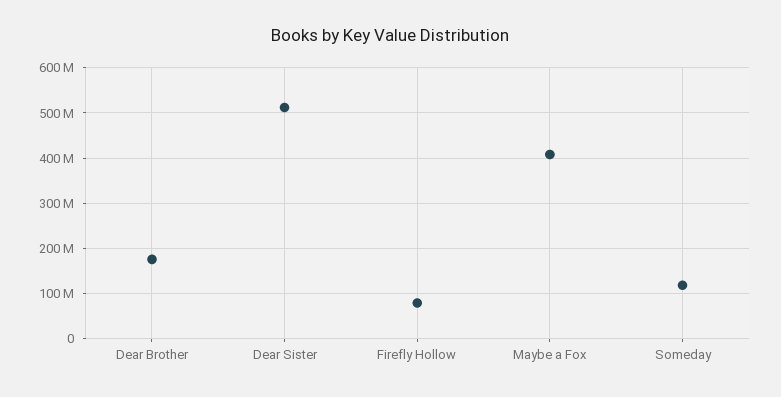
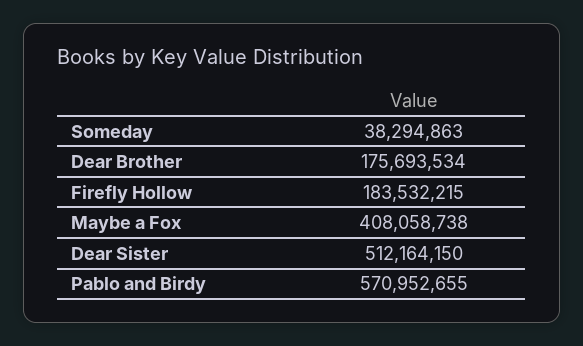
Firefly Hollow: 80000000 -> 183532215
Someday: 120000000 -> 38294863
Pablo and Birdy: none -> 570952655

